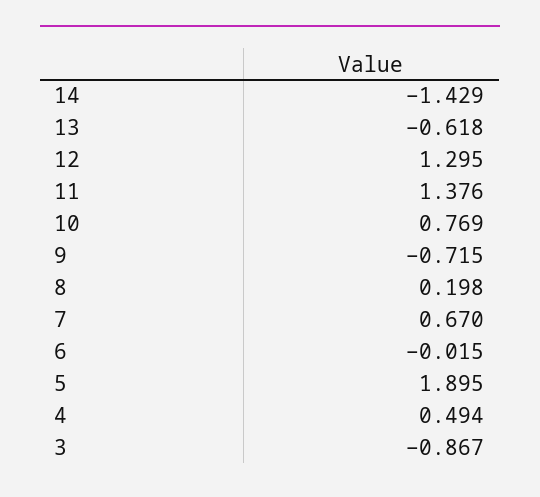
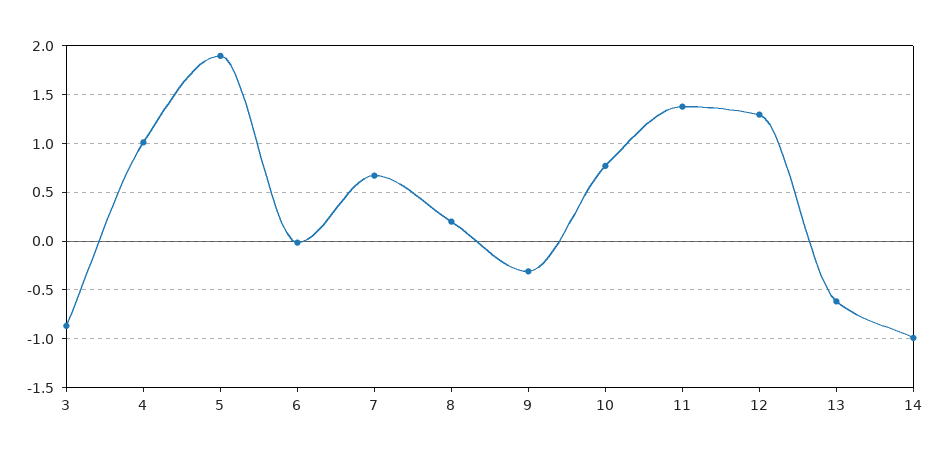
14: -1.429 -> -1
9: -0.715 -> -0.3
4: 0.494 -> 1

